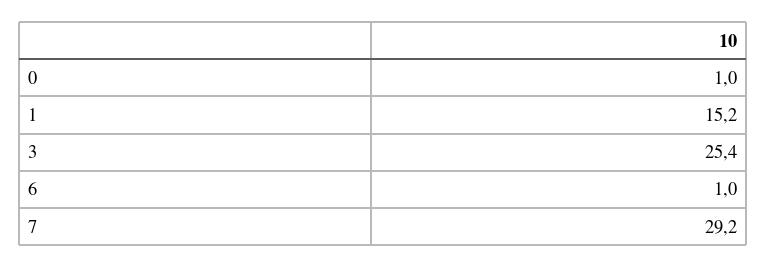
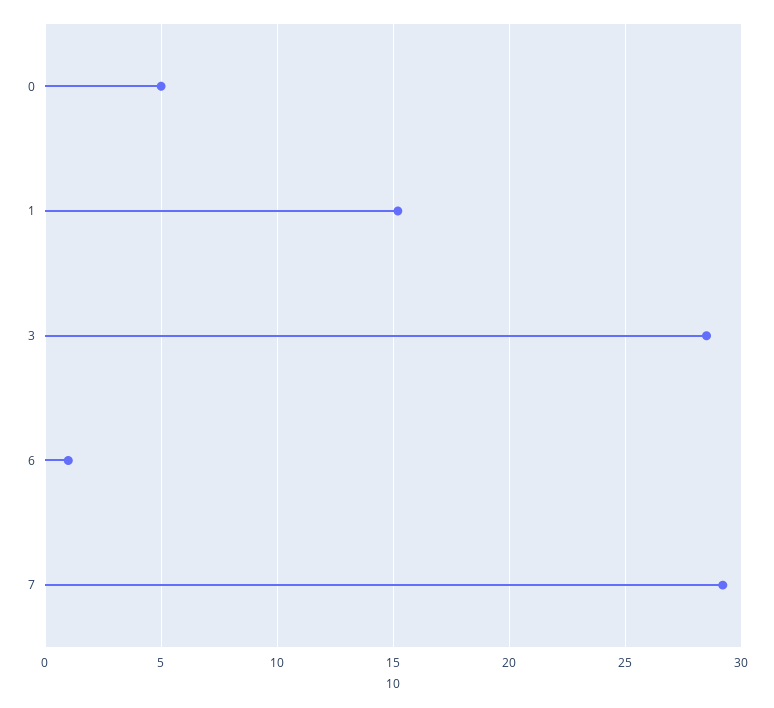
0: 1 -> 5
3: 25.4 -> 28.5

